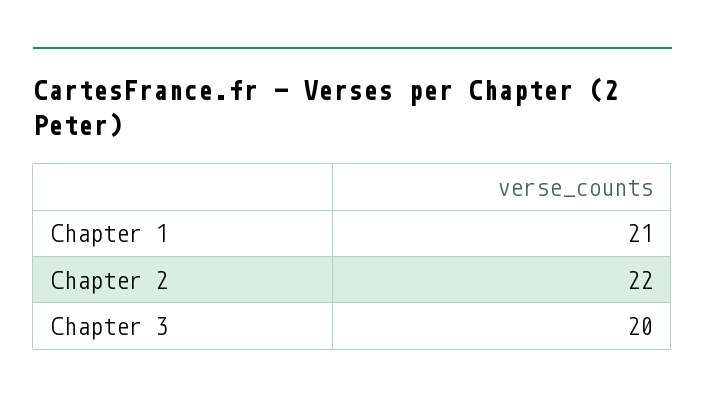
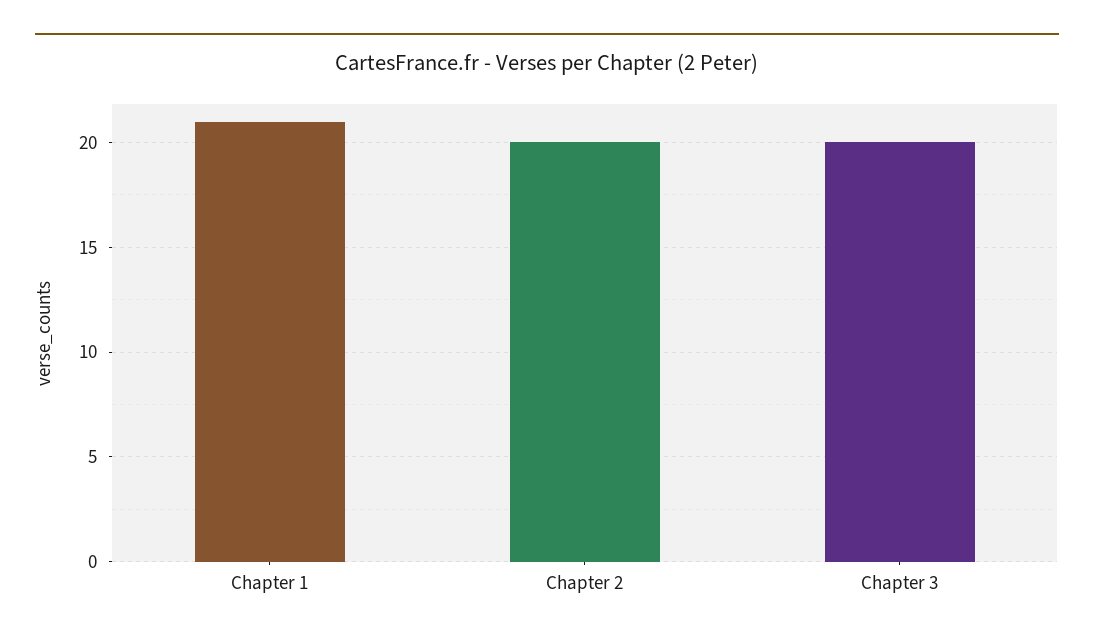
Chapter 2: 22 -> 20

